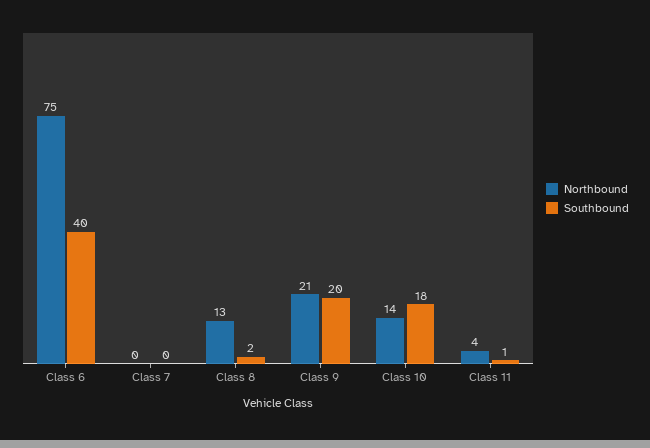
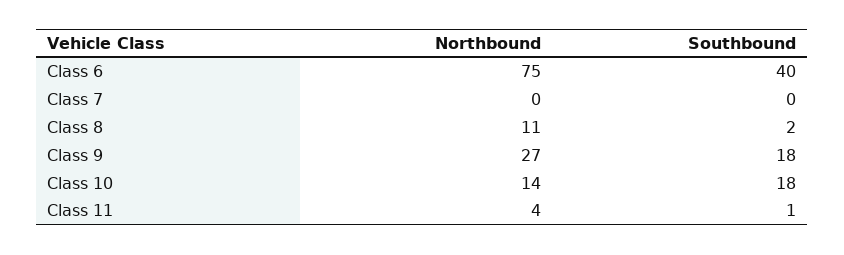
Northbound, Class 8: 13 -> 11
Northbound, Class 9: 21 -> 27
Southbound, Class 9: 20 -> 18

